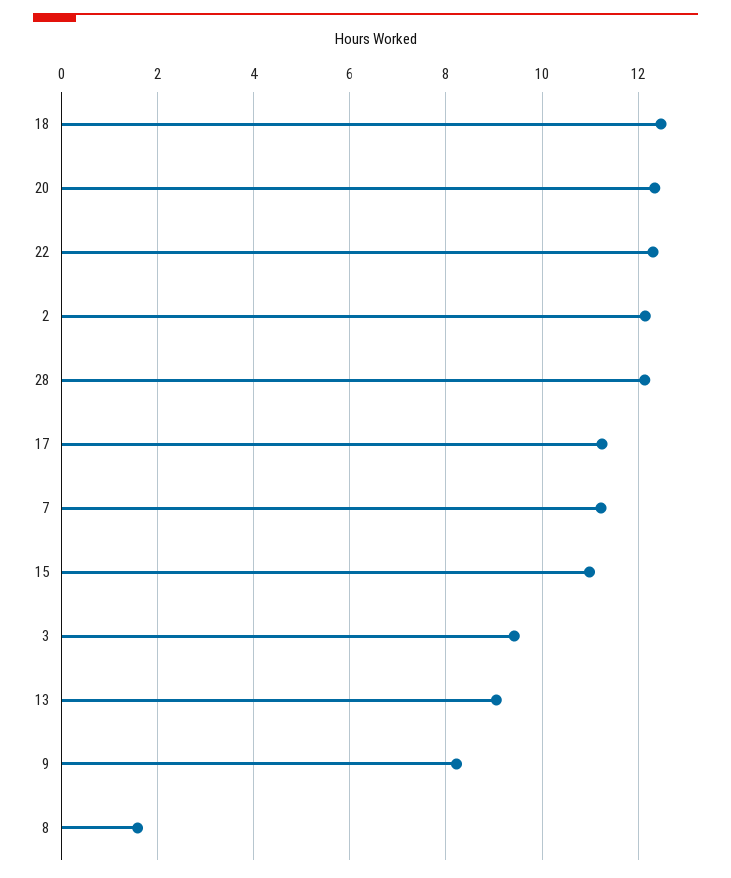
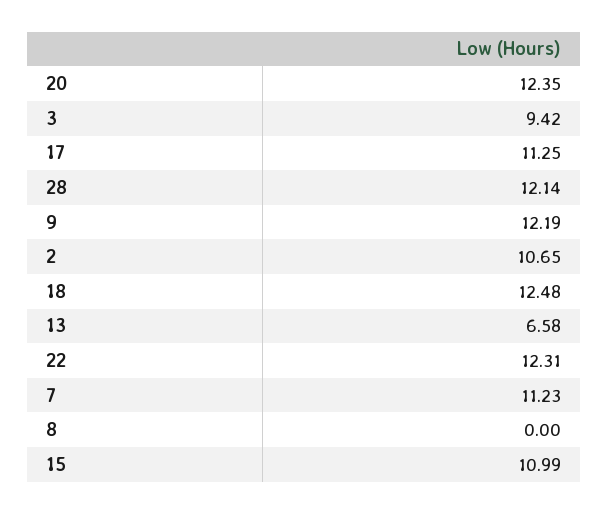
2: 12.2 -> 10.65
13: 9 -> 6.58
9: 8.2 -> 12.19
8: 1.6 -> 0

